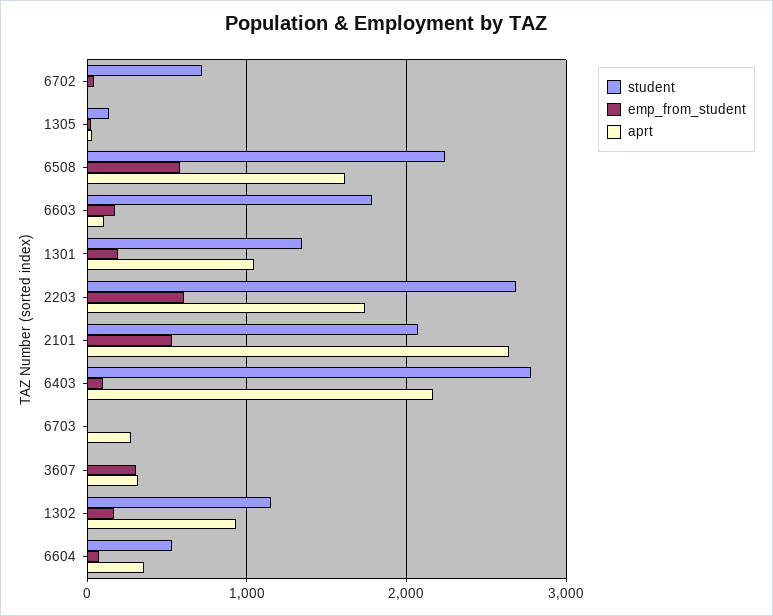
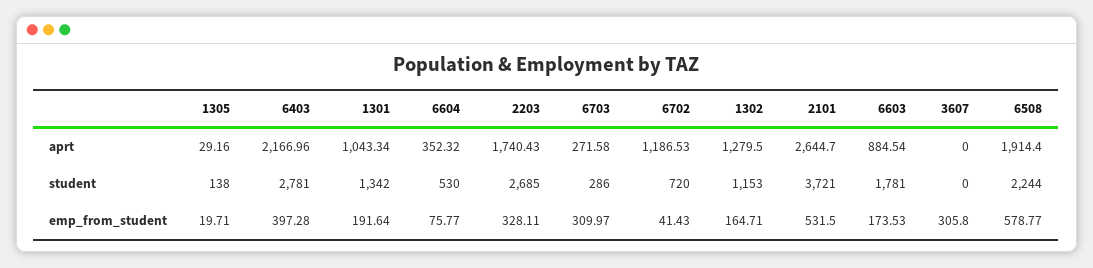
aprt, 6702: 0 -> 1186.53
aprt, 6508: 1600 -> 1914.4
aprt, 6603: 100 -> 884.54
emp_from_student, 2203: 600 -> 328.11
student, 2101: 2100 -> 3721
emp_from_student, 6403: 100 -> 397.28
student, 6703: 0 -> 286
emp_from_student, 6703: 0 -> 309.97
aprt, 3607: 300 -> 0
aprt, 1302: 900 -> 1279.5

